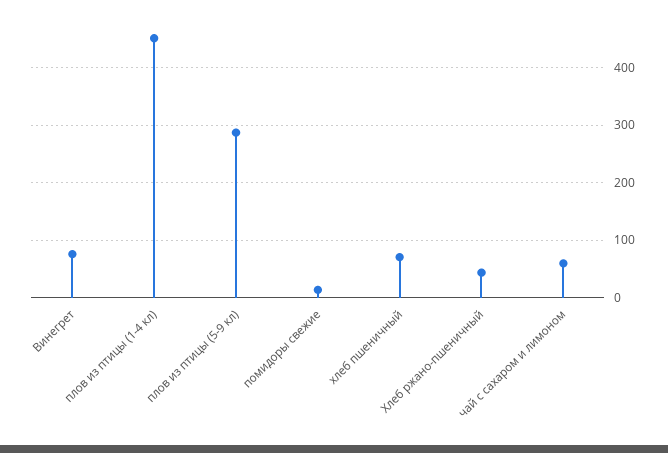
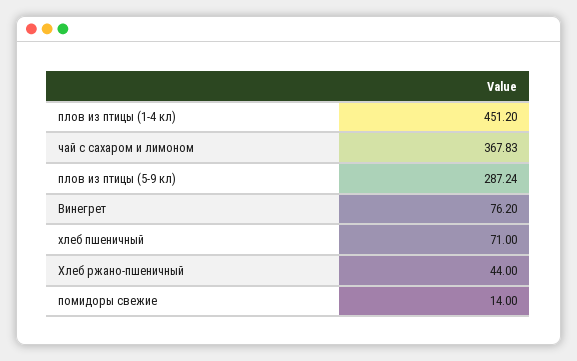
чай с сахаром и лимоном: 60 -> 367.83

